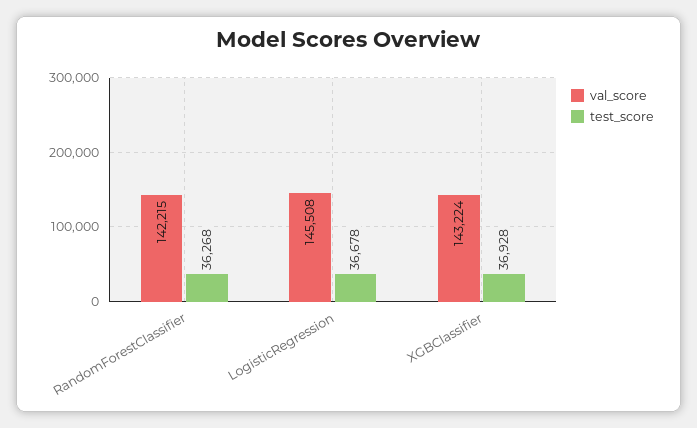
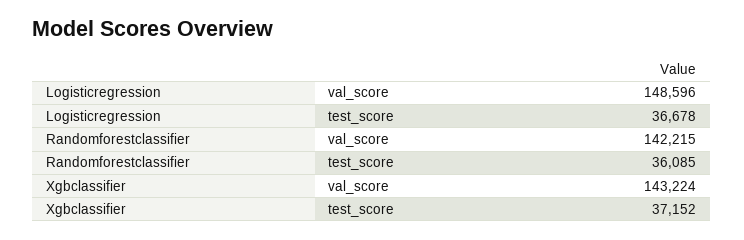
test_score, RandomForestClassifier: 36268 -> 36085
val_score, LogisticRegression: 145508 -> 148596
test_score, XGBClassifier: 36928 -> 37152

